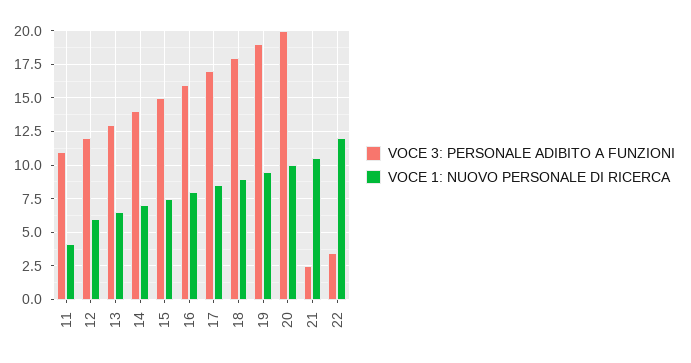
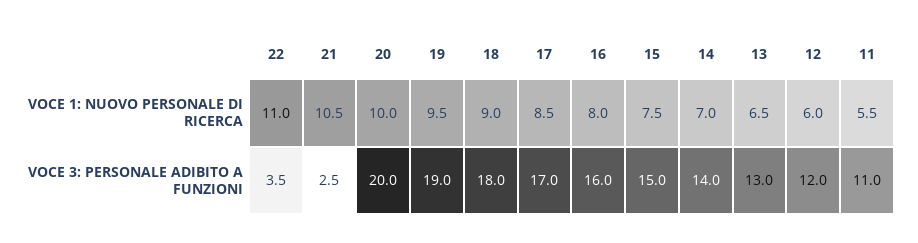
VOCE 1: NUOVO PERSONALE DI RICERCA, 11: 4 -> 5.5
VOCE 1: NUOVO PERSONALE DI RICERCA, 22: 12 -> 11

